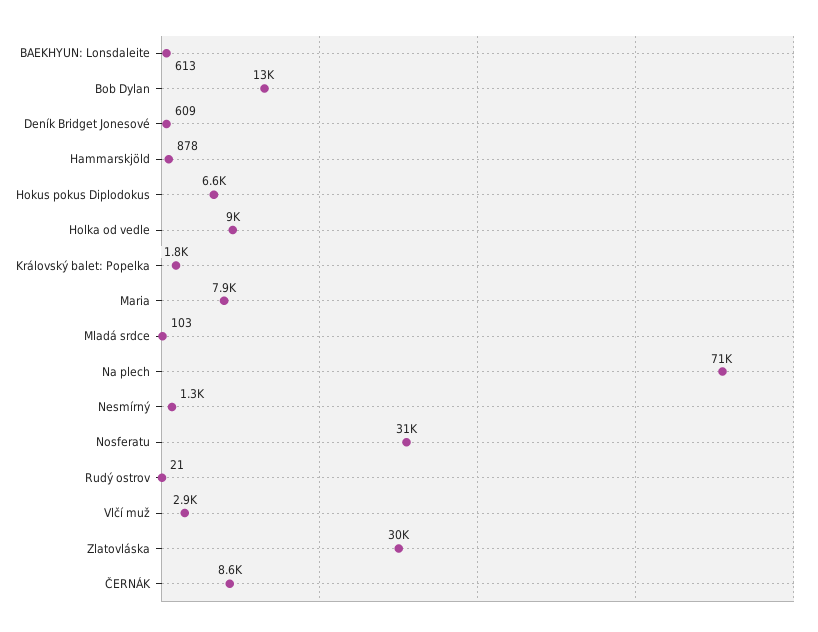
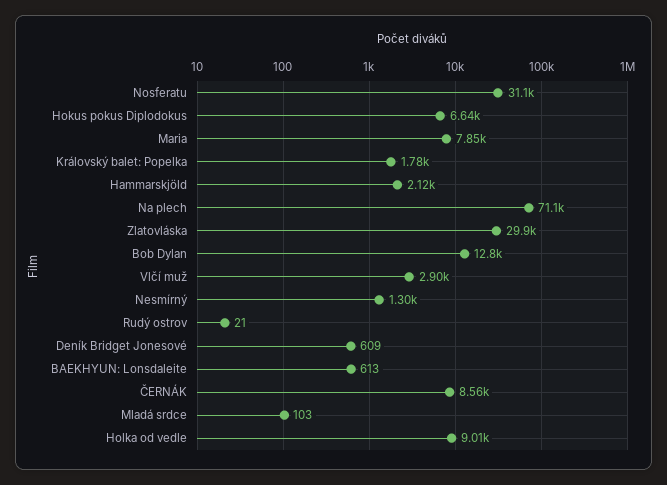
Hammarskjöld: 878 -> 2120

